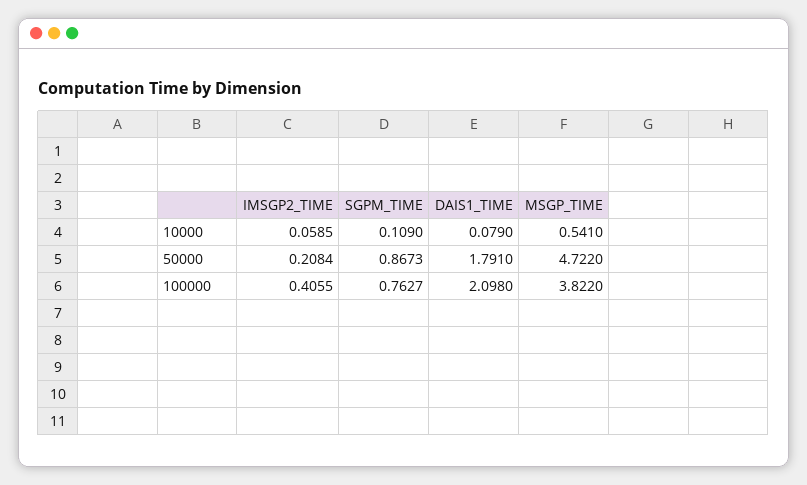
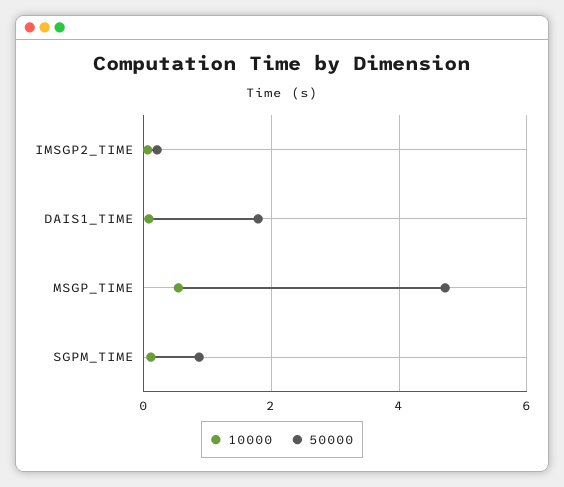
100000, IMSGP2_TIME: 0.4055 -> none
100000, SGPM_TIME: 0.7627 -> none
100000, DAIS1_TIME: 2.098 -> none
100000, MSGP_TIME: 3.822 -> none

